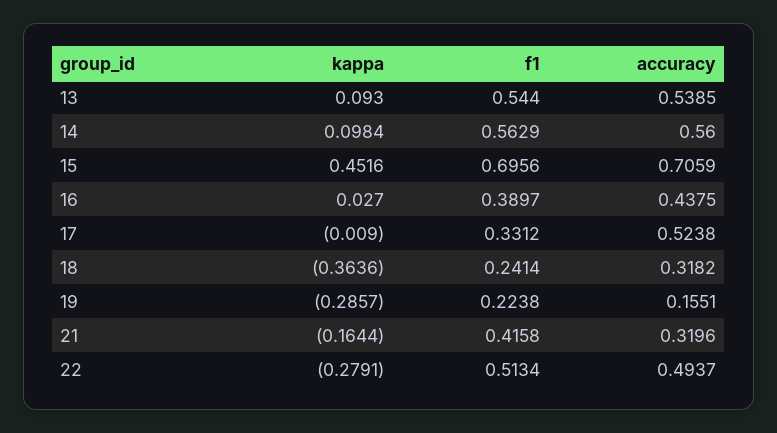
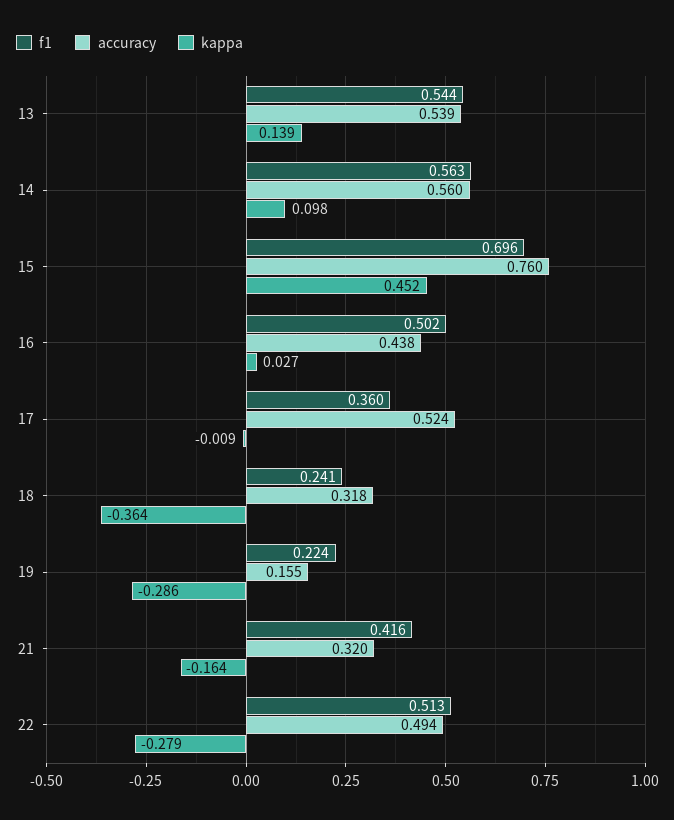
kappa, 13: 0.093 -> 0.139
accuracy, 15: 0.7059 -> 0.76
f1, 16: 0.3897 -> 0.502
f1, 17: 0.3312 -> 0.36

